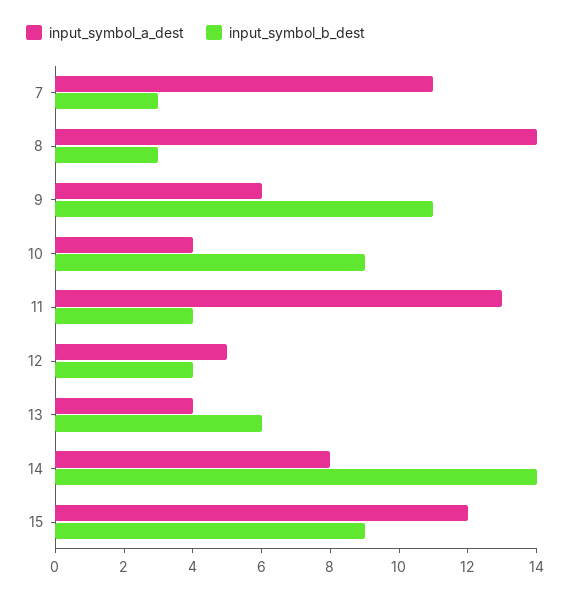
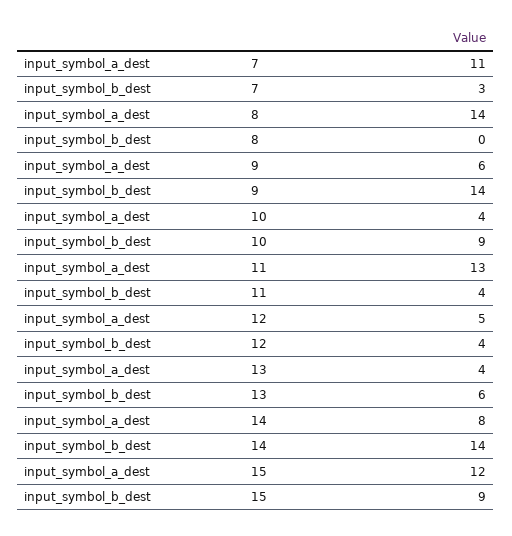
input_symbol_b_dest, 8: 3 -> 0
input_symbol_b_dest, 9: 11 -> 14

